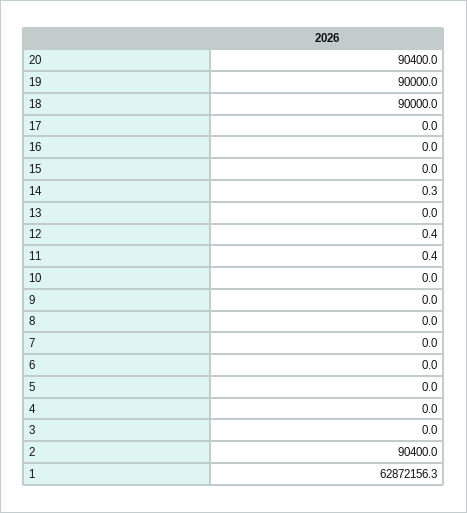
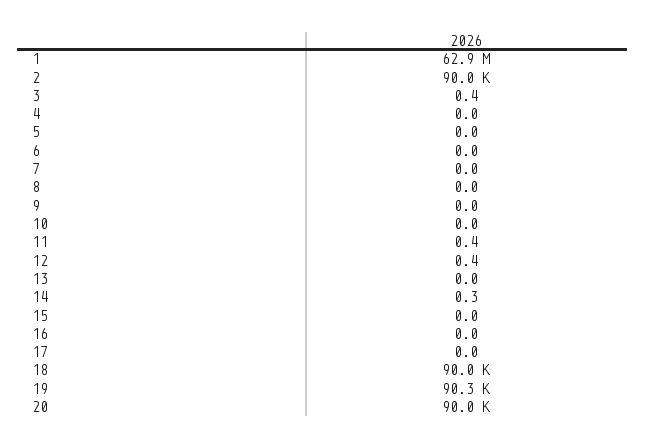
20: 90400 -> 90000
19: 90000 -> 90300
3: 0 -> 0.4
2: 90400 -> 90000

